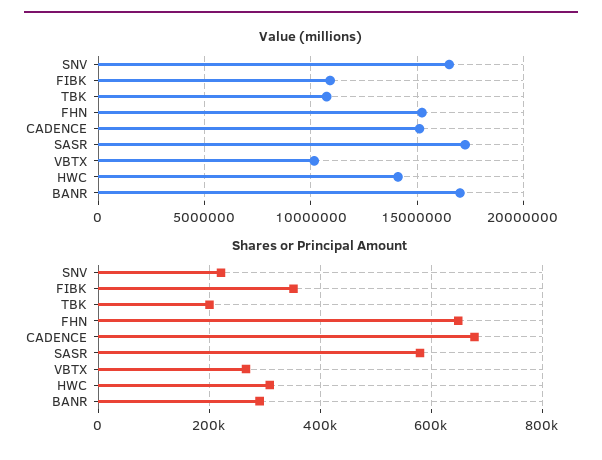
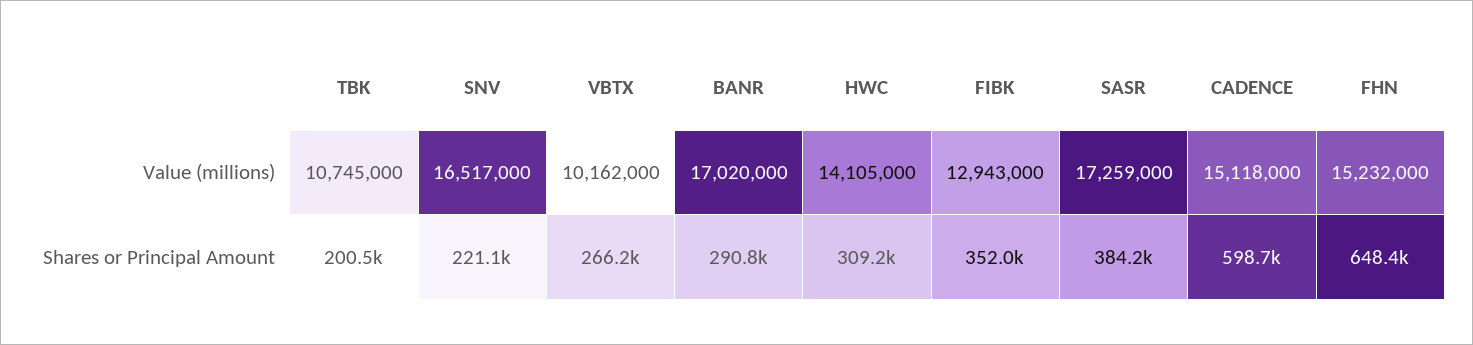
Value (millions), FIBK: 11000000 -> 12943000
Shares or Principal Amount, CADENCE: 680000 -> 598700
Shares or Principal Amount, SASR: 580000 -> 384200

